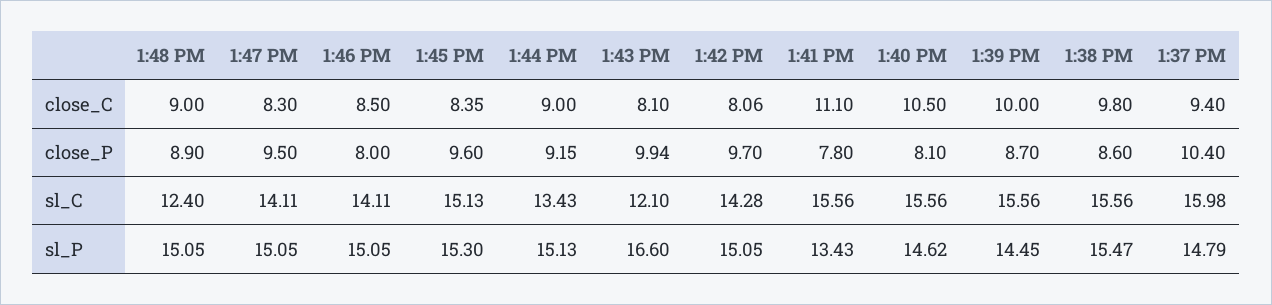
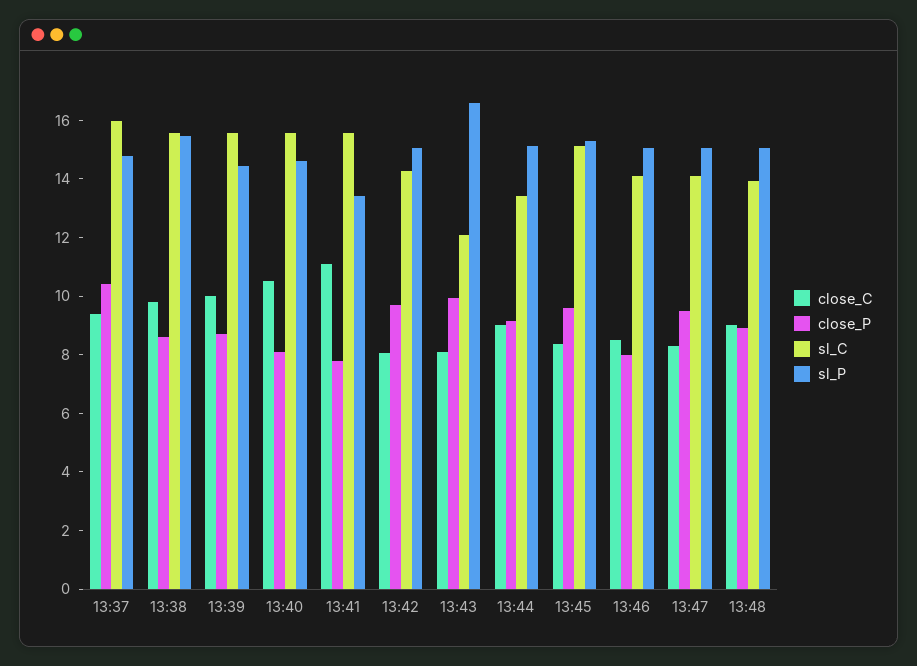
sl_C, 1:48 PM: 12.4 -> 14

